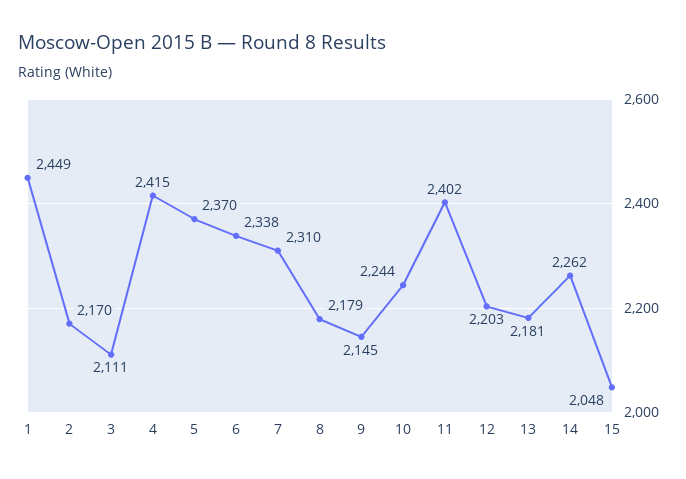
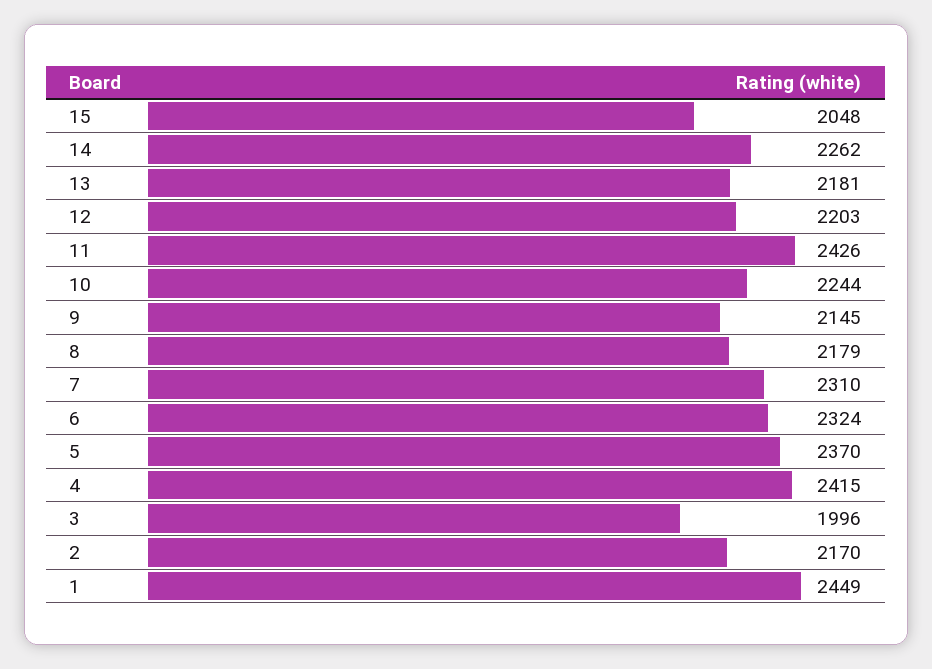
3: 2111 -> 1996
6: 2338 -> 2324
11: 2402 -> 2426

